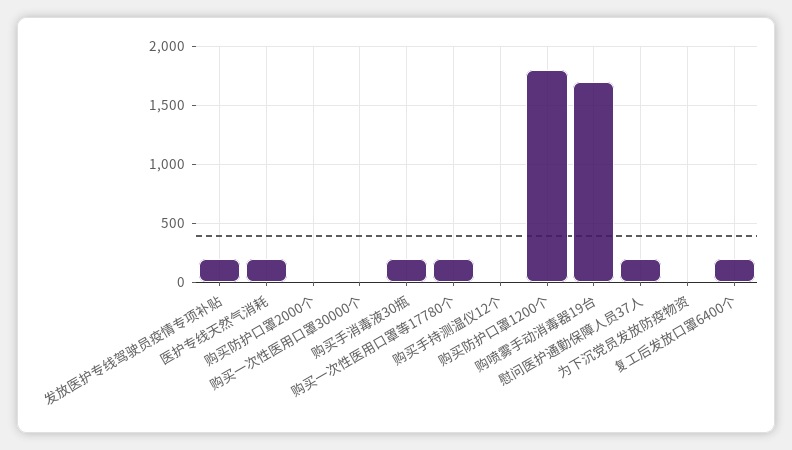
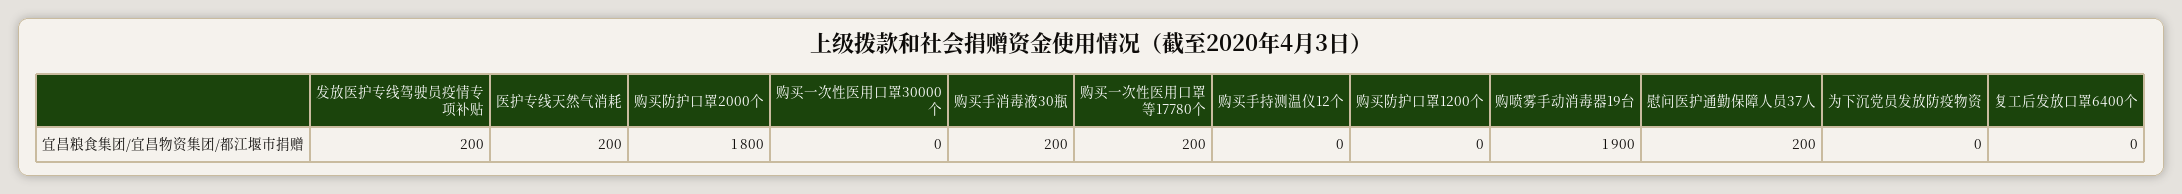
购买防护口罩2000个: 0 -> 1800
购买防护口罩1200个: 1800 -> 0
购喷雾手动消毒器19台: 1700 -> 1900
复工后发放口罩6400个: 200 -> 0

